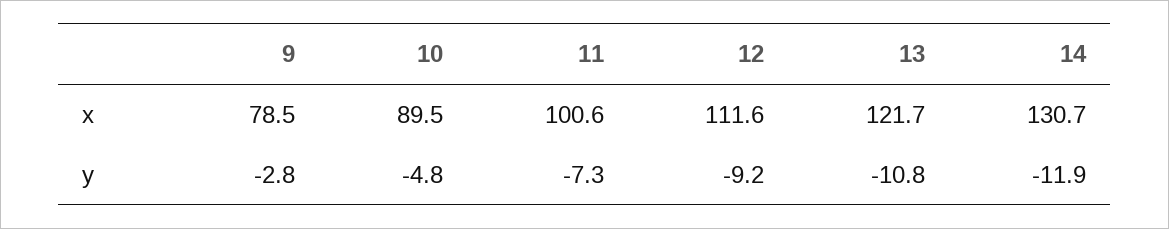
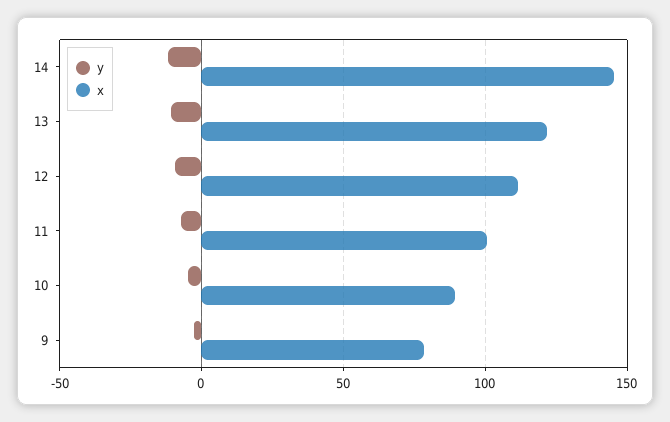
x, 14: 130.7 -> 145

